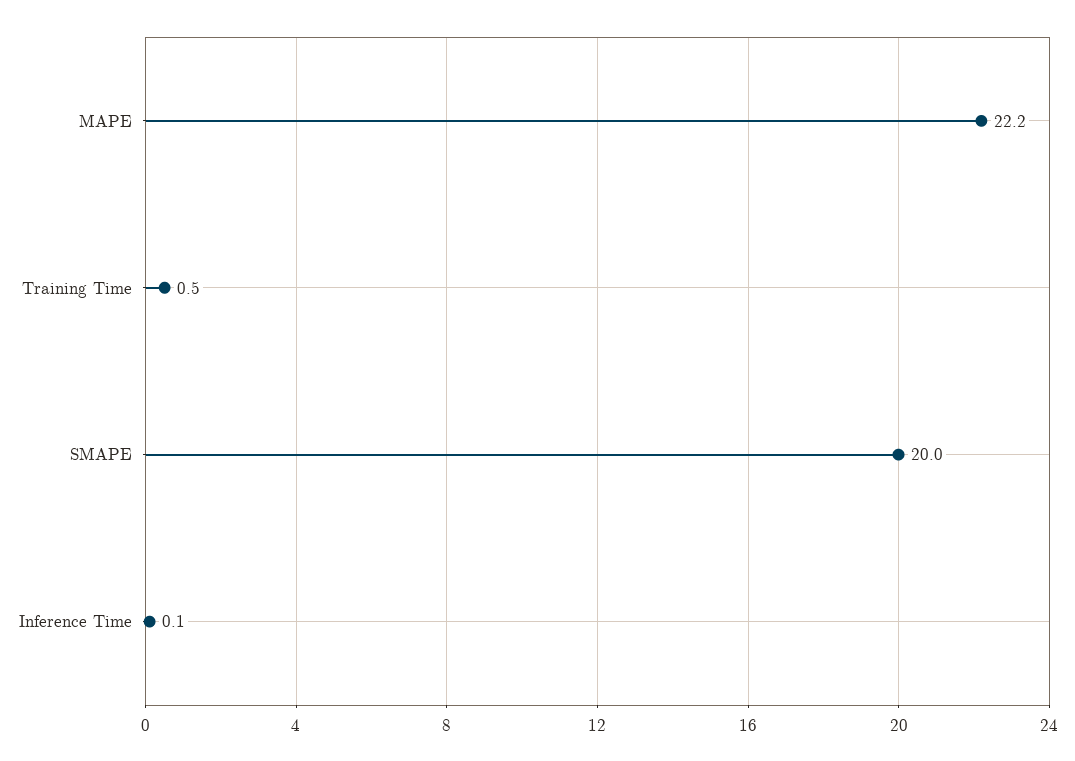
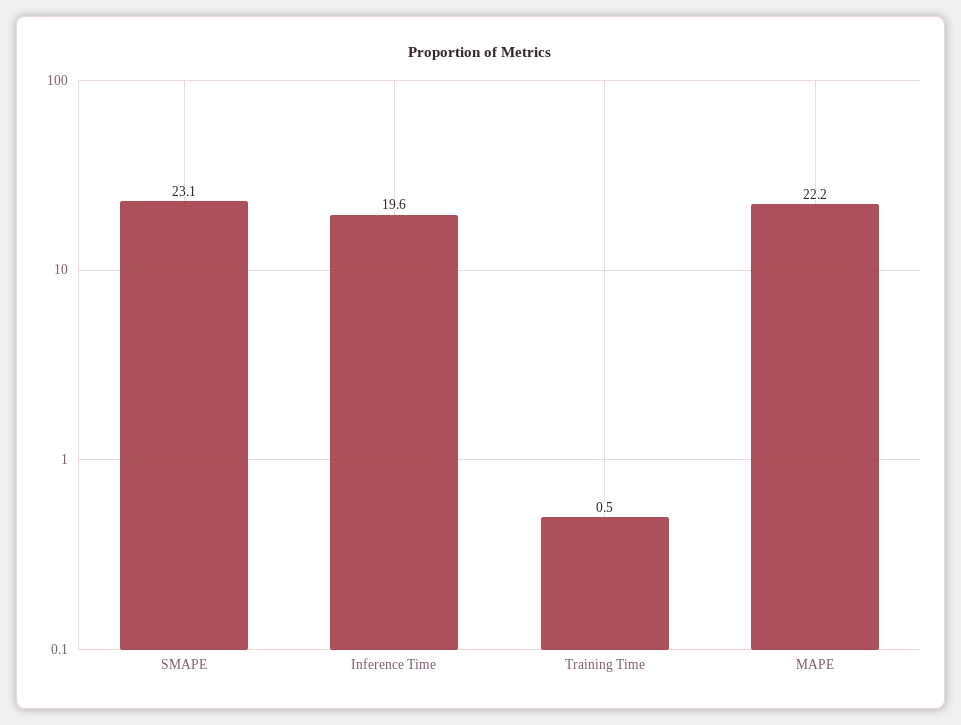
SMAPE: 20 -> 23.1
Inference Time: 0.1 -> 19.6

